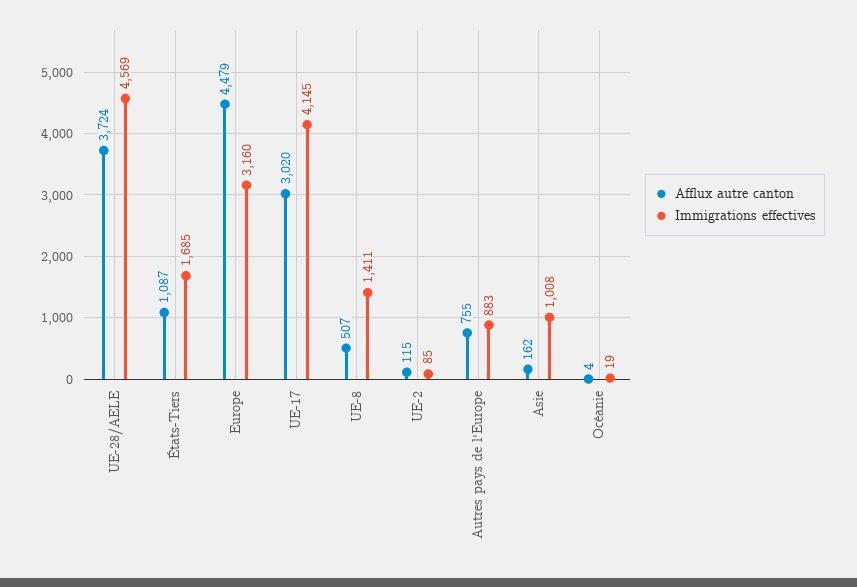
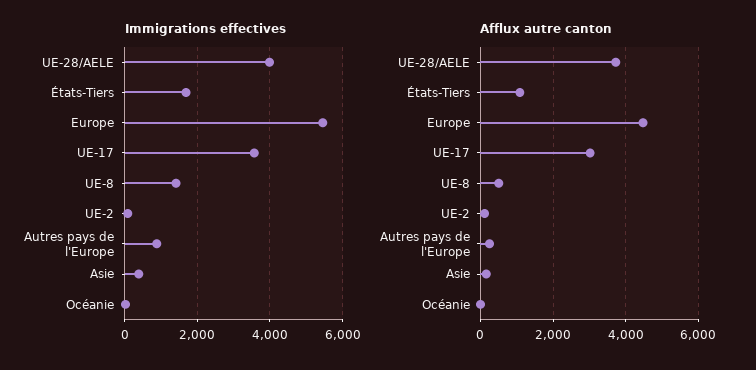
Immigrations effectives, UE-28/AELE: 4569 -> 4000
Immigrations effectives, Europe: 3160 -> 5400
Immigrations effectives, UE-17: 4145 -> 3600
Afflux autre canton, Autres pays de l'Europe: 755 -> 200
Immigrations effectives, Asie: 1008 -> 400

